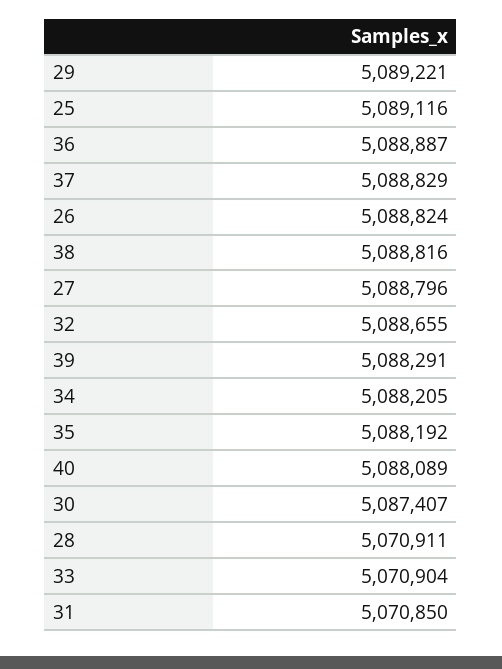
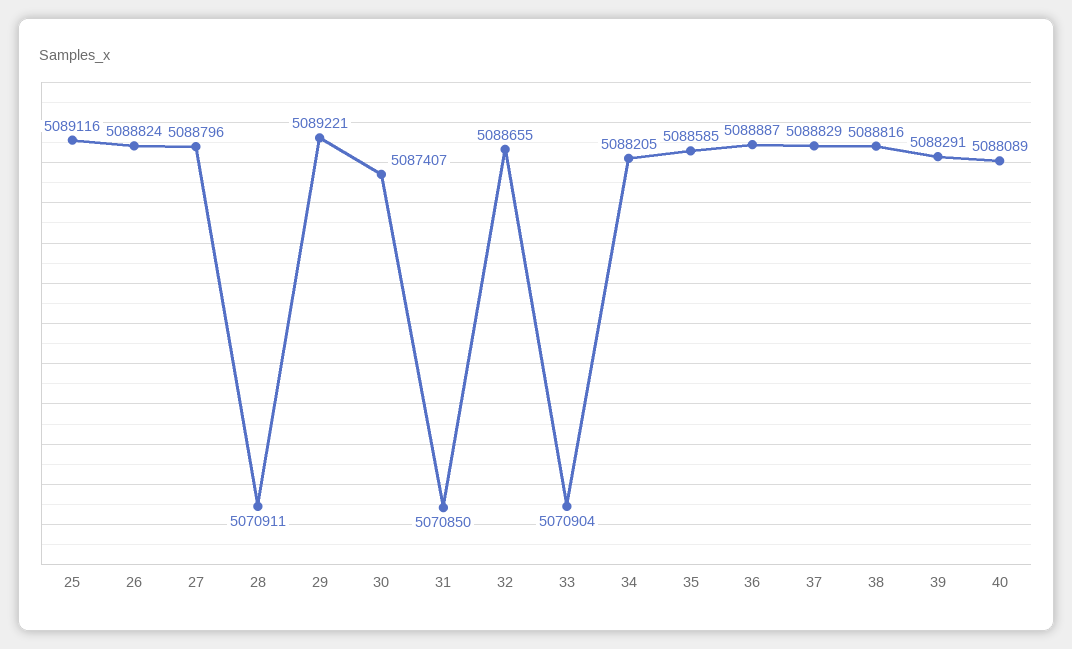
35: 5088192 -> 5088585

